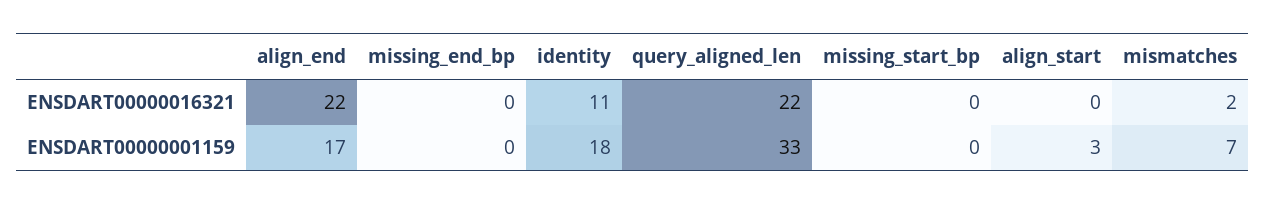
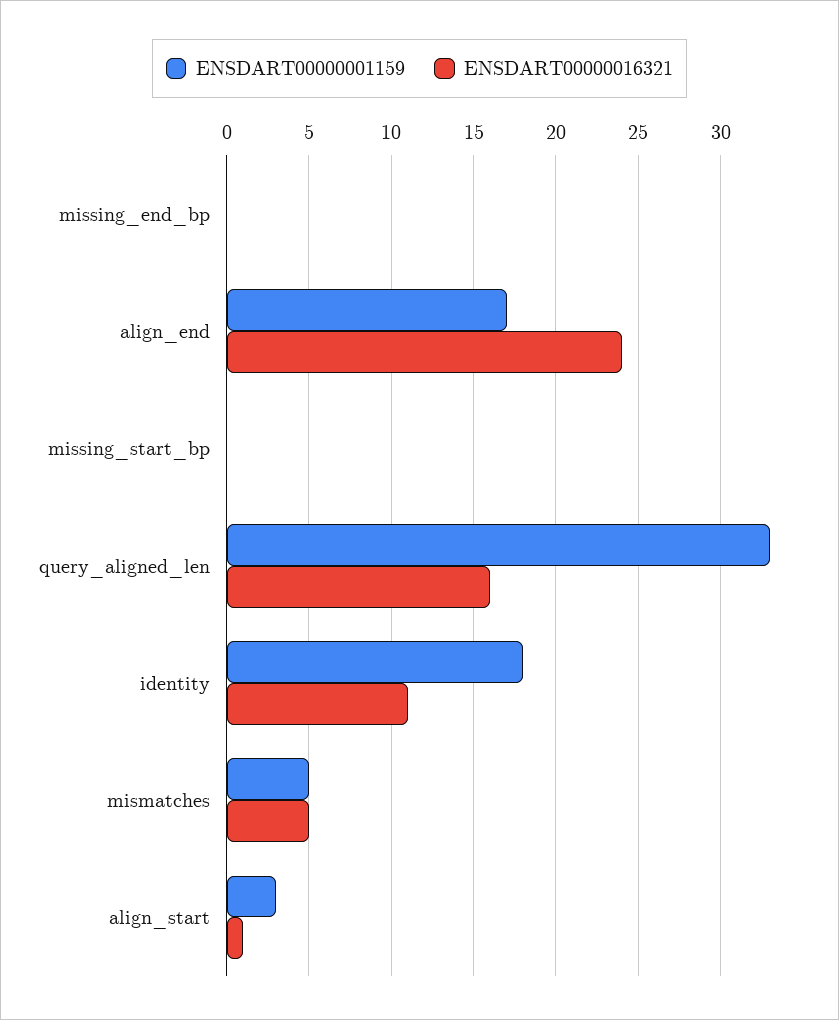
ENSDART00000016321, align_end: 22 -> 24
ENSDART00000016321, query_aligned_len: 22 -> 16
ENSDART00000016321, align_start: 0 -> 1
ENSDART00000016321, mismatches: 2 -> 5
ENSDART00000001159, mismatches: 7 -> 5

